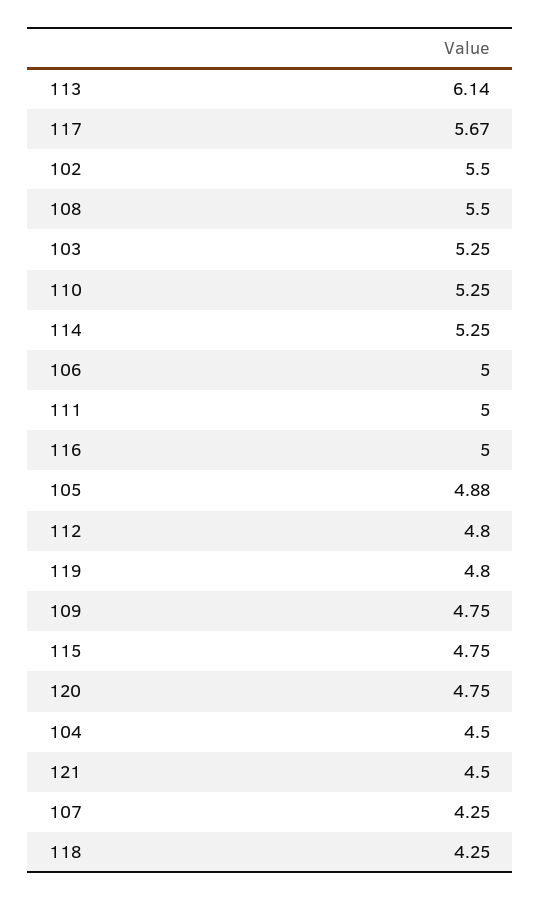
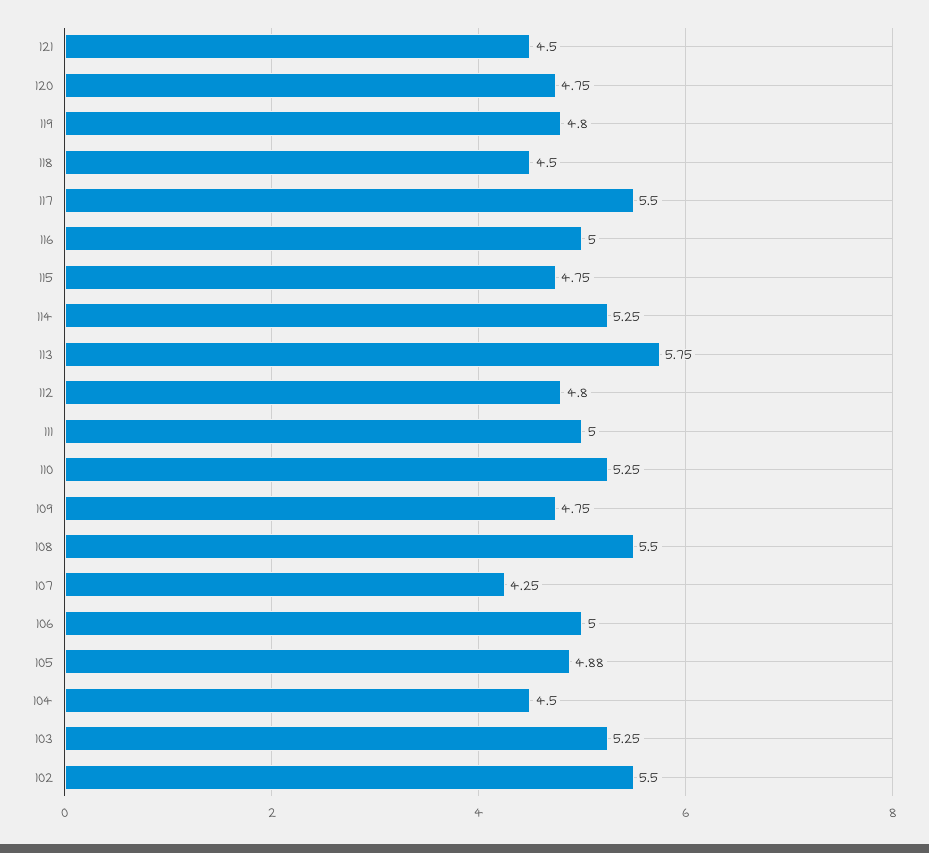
113: 6.14 -> 5.75
117: 5.67 -> 5.5
118: 4.25 -> 4.5

